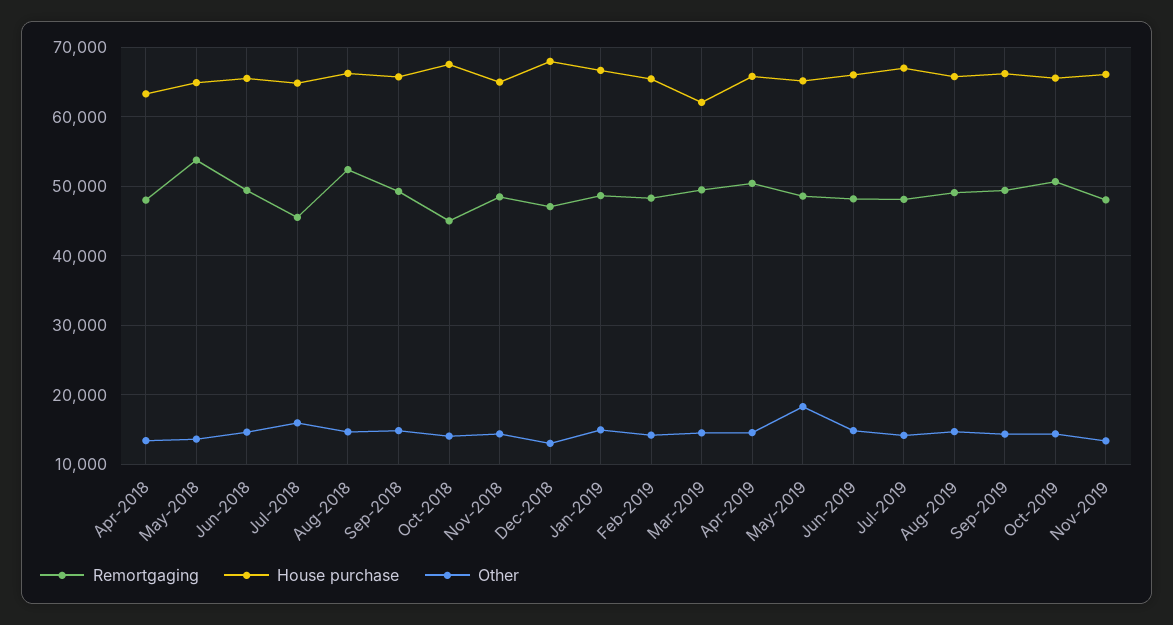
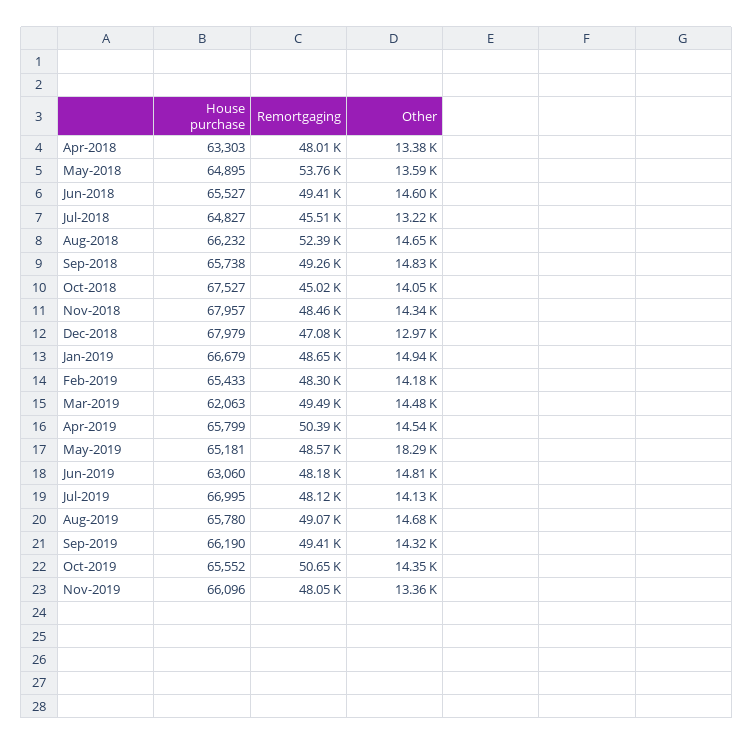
Other, Jul-2018: 16000 -> 13220
House purchase, Nov-2018: 65000 -> 67957
House purchase, Jun-2019: 66000 -> 63060

